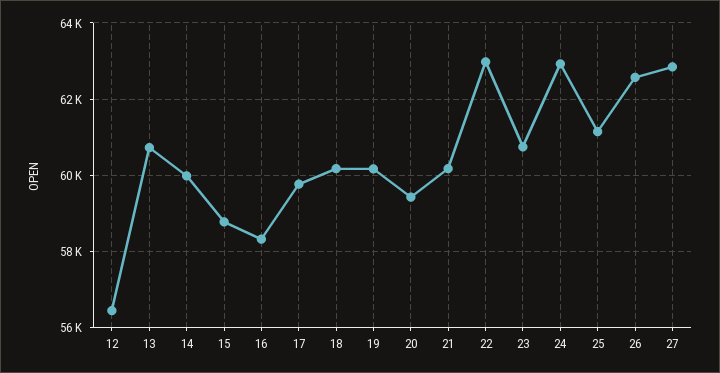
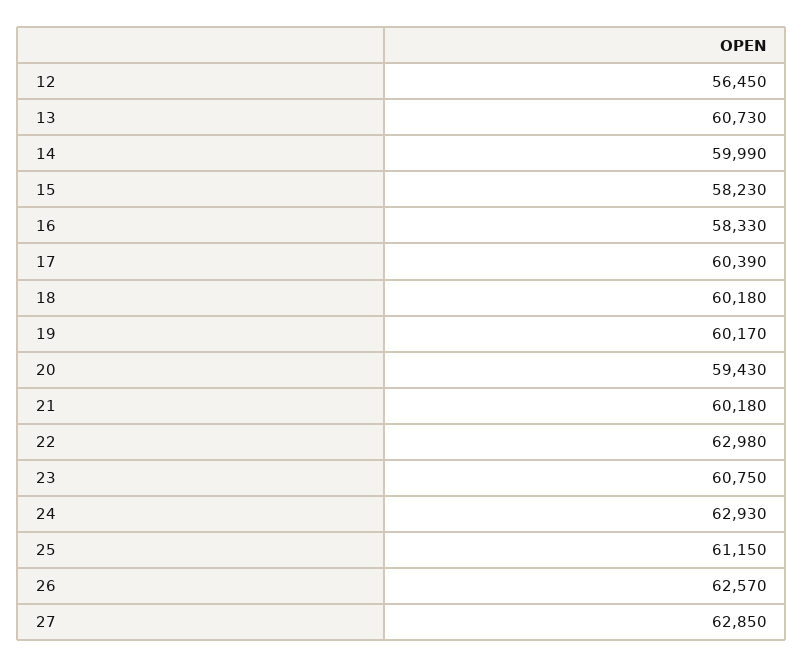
15: 58800 -> 58230
17: 59800 -> 60390

